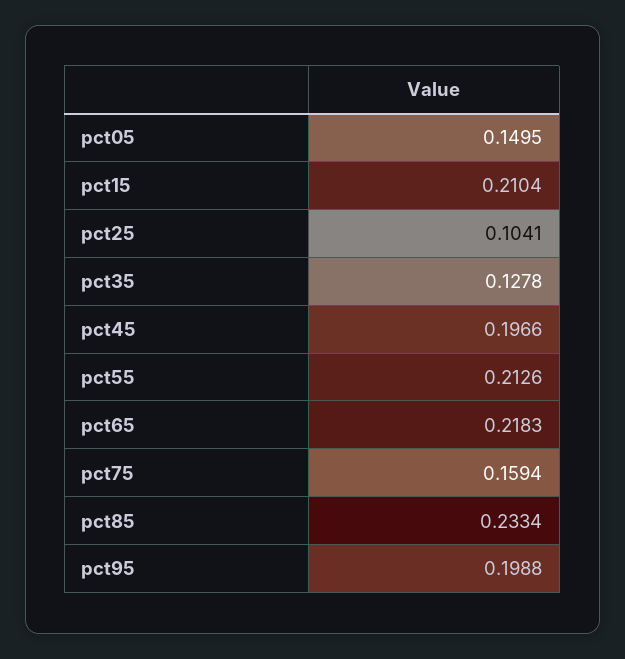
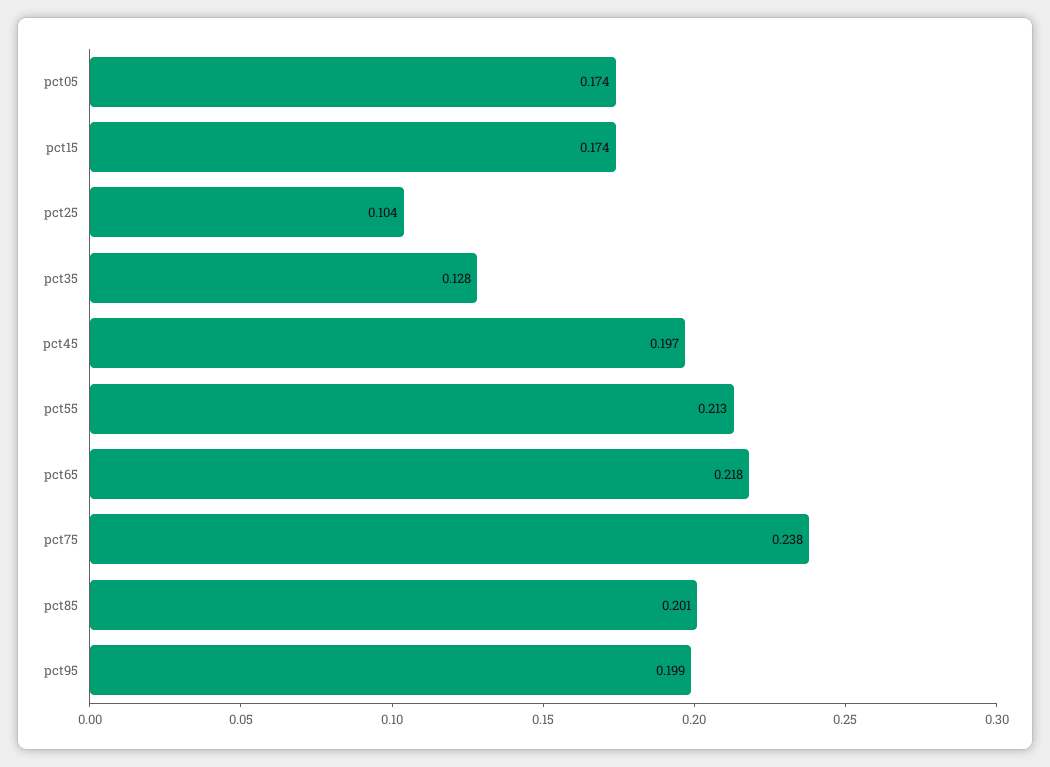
pct05: 0.1495 -> 0.174
pct15: 0.2104 -> 0.174
pct75: 0.1594 -> 0.238
pct85: 0.2334 -> 0.201

